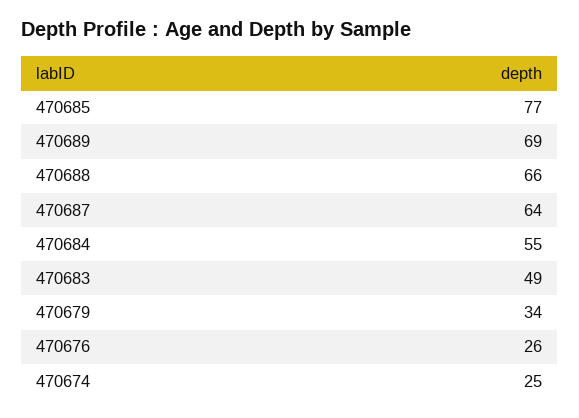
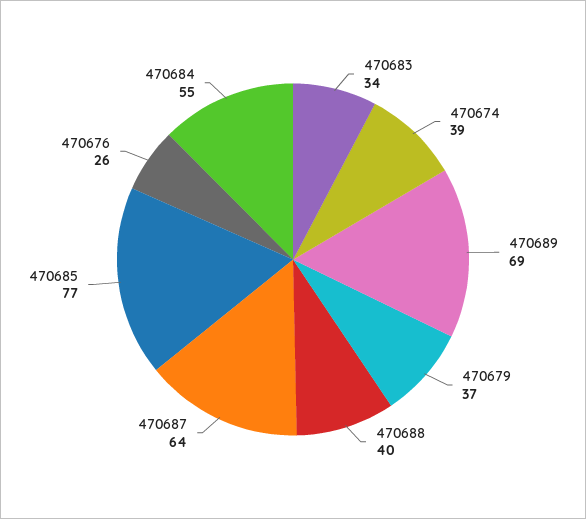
470688: 66 -> 40
470683: 49 -> 34
470679: 34 -> 37
470674: 25 -> 39

